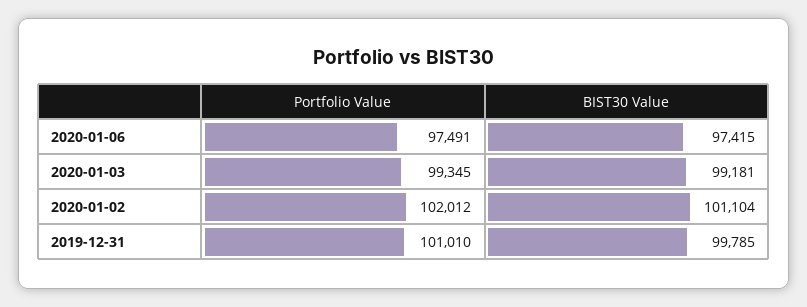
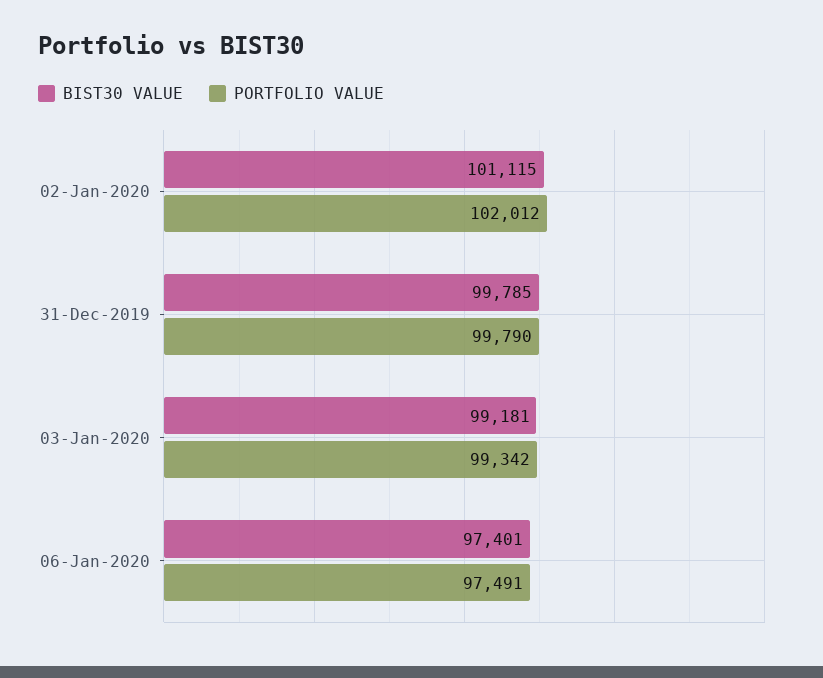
BIST30 Value, 2020-01-06: 97415 -> 97401
Portfolio Value, 2020-01-03: 99345 -> 99342
BIST30 Value, 2020-01-02: 101104 -> 101115
Portfolio Value, 2019-12-31: 101010 -> 99790

